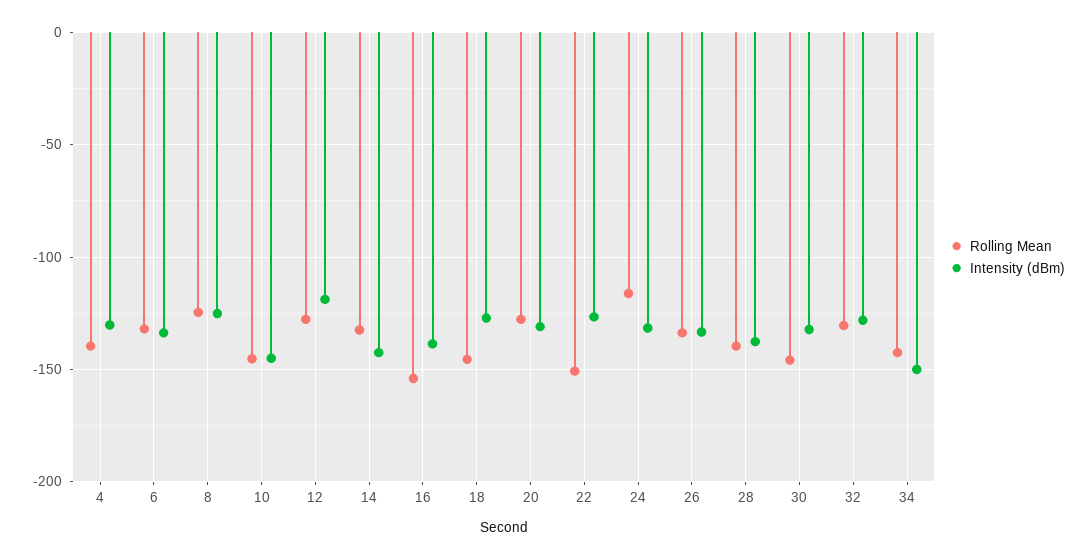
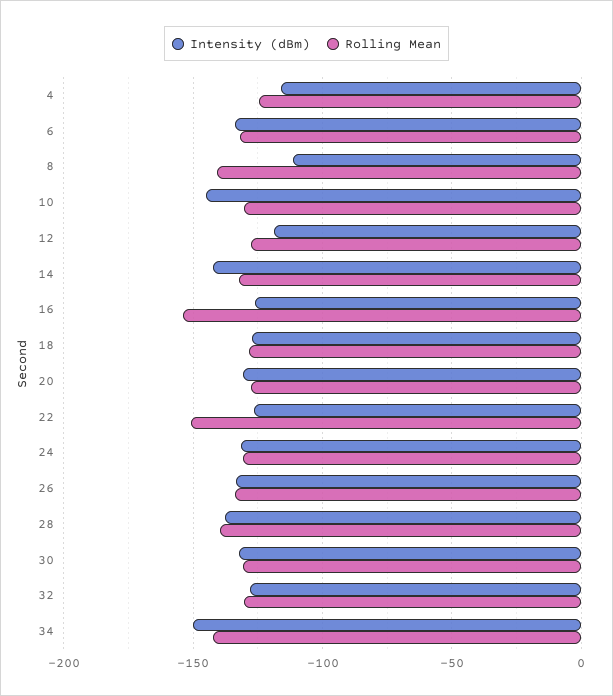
Rolling Mean, 4: -140 -> -125
Intensity (dBm), 4: -130 -> -115
Rolling Mean, 8: -125 -> -140
Intensity (dBm), 8: -125 -> -110
Rolling Mean, 10: -145 -> -130
Intensity (dBm), 16: -140 -> -125
Rolling Mean, 18: -145 -> -130
Rolling Mean, 24: -115 -> -130
Rolling Mean, 30: -145 -> -130

